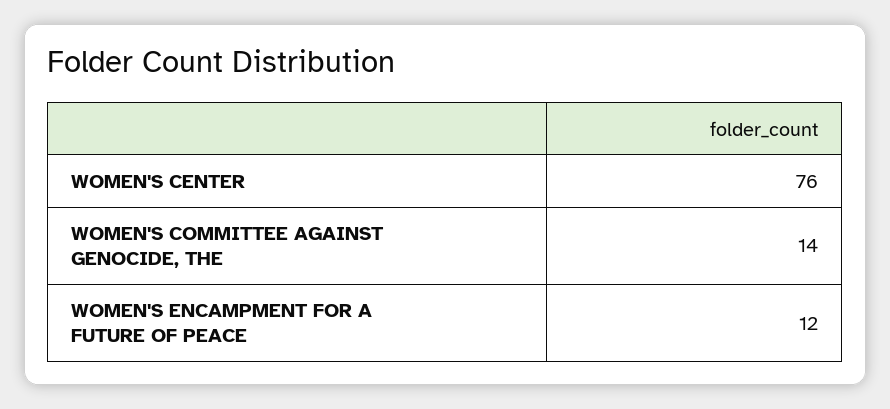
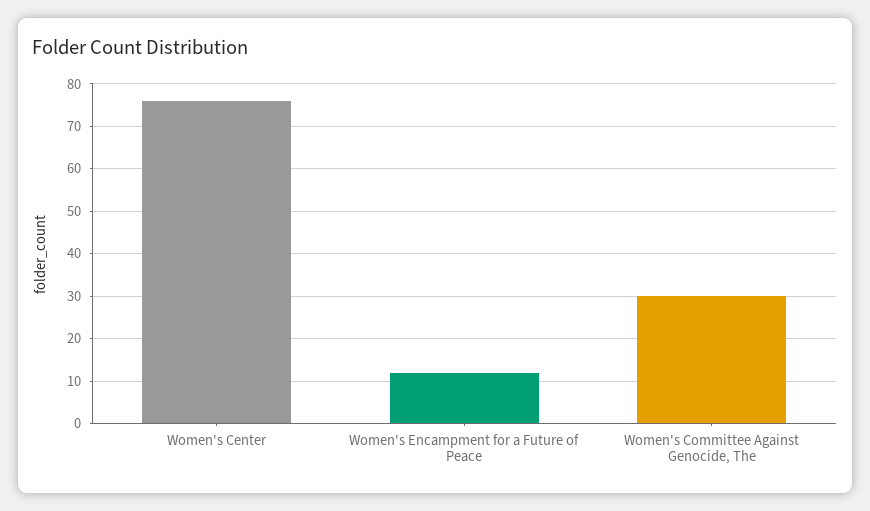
WOMEN'S COMMITTEE AGAINST GENOCIDE, THE: 14 -> 30

